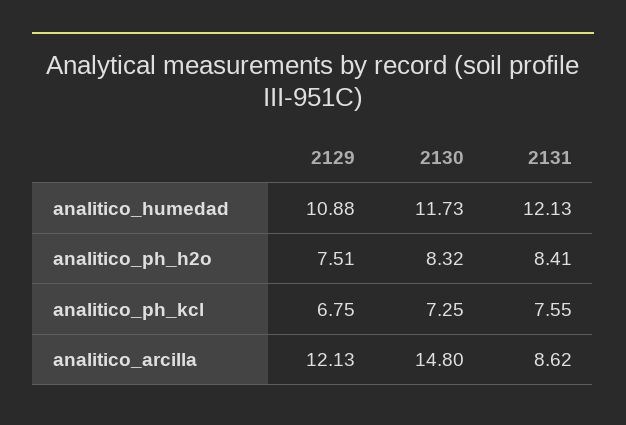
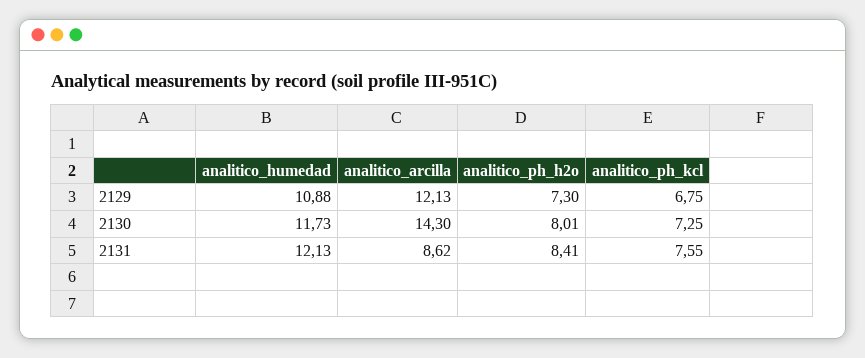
2129, analitico_ph_h2o: 7.51 -> 7.3
2130, analitico_ph_h2o: 8.32 -> 8.01
2130, analitico_arcilla: 14.8 -> 14.3

